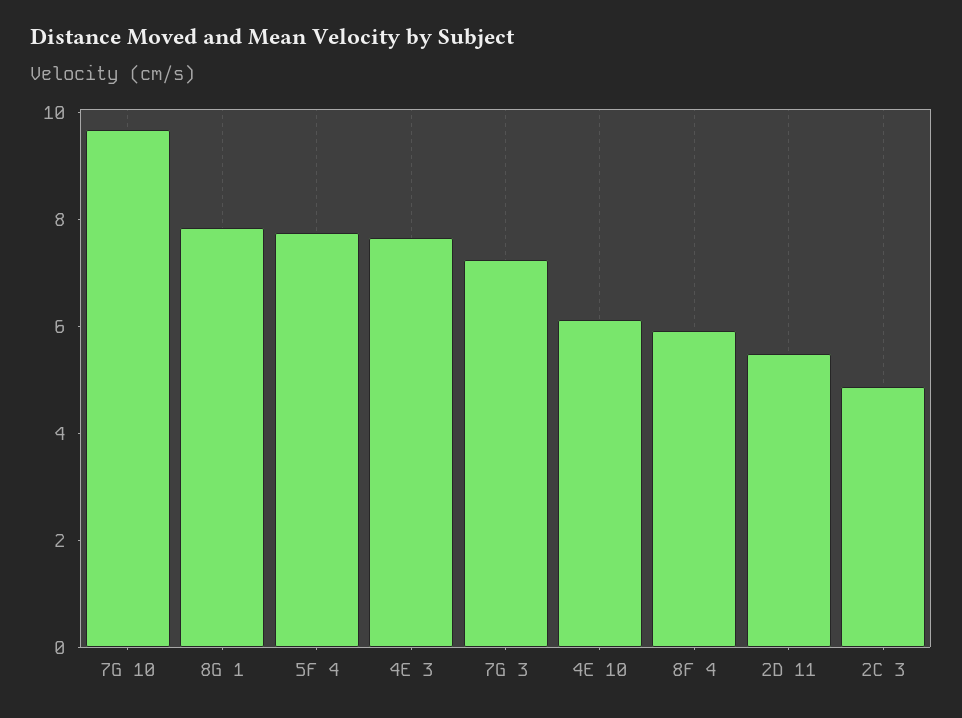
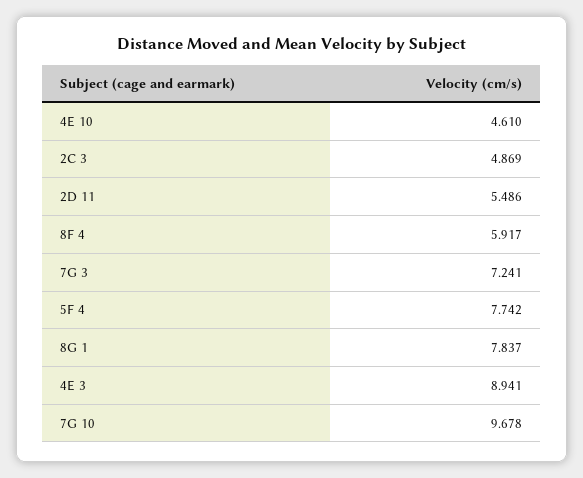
4E 3: 7.5 -> 8.941
4E 10: 6 -> 4.61

